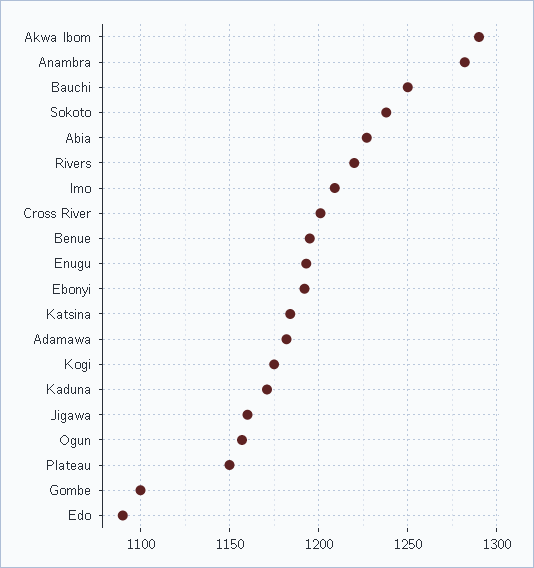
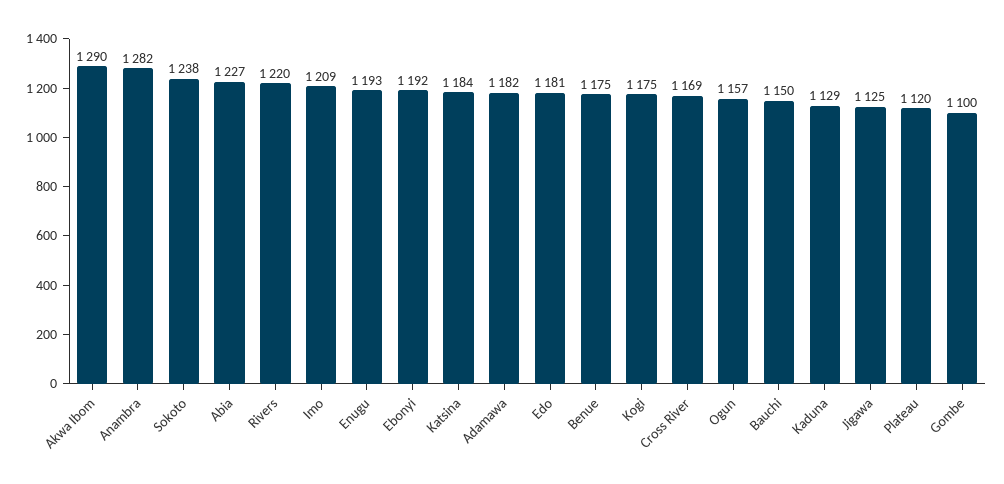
Bauchi: 1250 -> 1150
Cross River: 1200 -> 1169
Benue: 1195 -> 1175
Kaduna: 1170 -> 1129
Jigawa: 1160 -> 1125
Plateau: 1150 -> 1120
Edo: 1090 -> 1181

